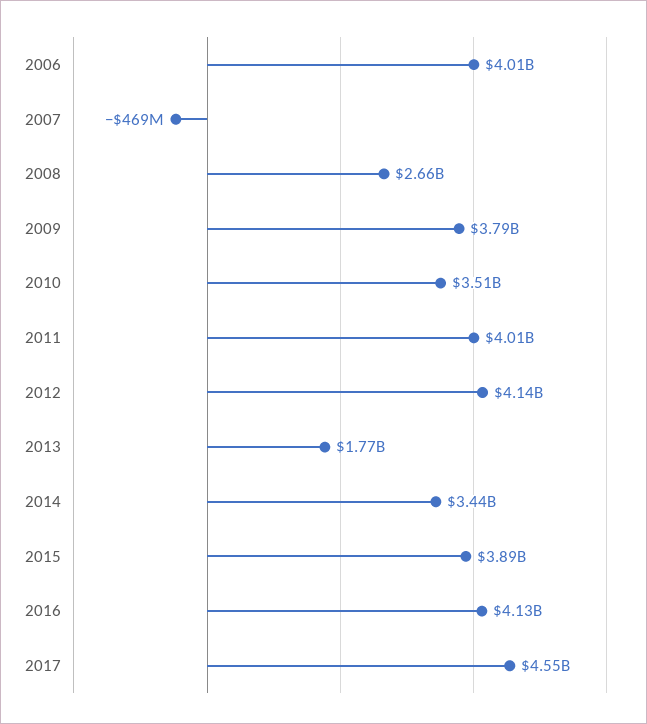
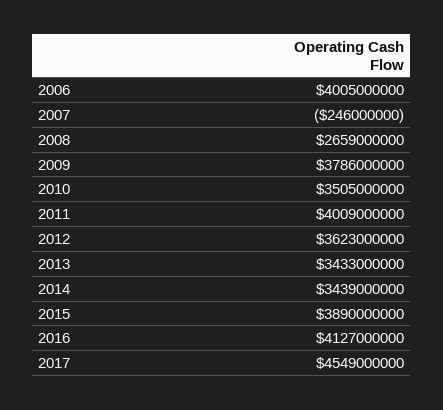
2007: -469000000 -> -246000000
2012: 4140000000 -> 3623000000
2013: 1770000000 -> 3433000000

